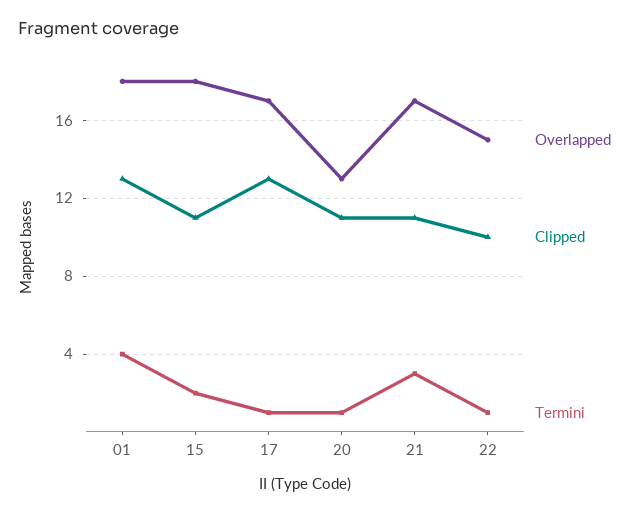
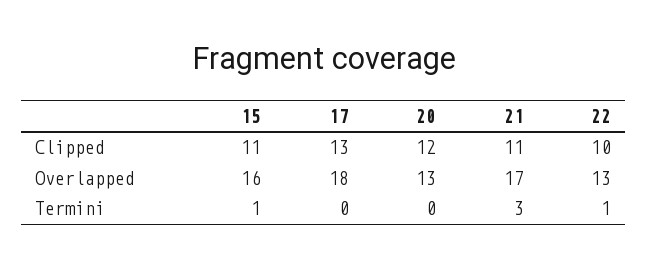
Overlapped, 01: 18 -> none
Clipped, 01: 13 -> none
Termini, 01: 4 -> none
Overlapped, 15: 18 -> 16
Termini, 15: 2 -> 1
Overlapped, 17: 17 -> 18
Termini, 17: 1 -> 0
Clipped, 20: 11 -> 12
Termini, 20: 1 -> 0
Overlapped, 22: 15 -> 13

